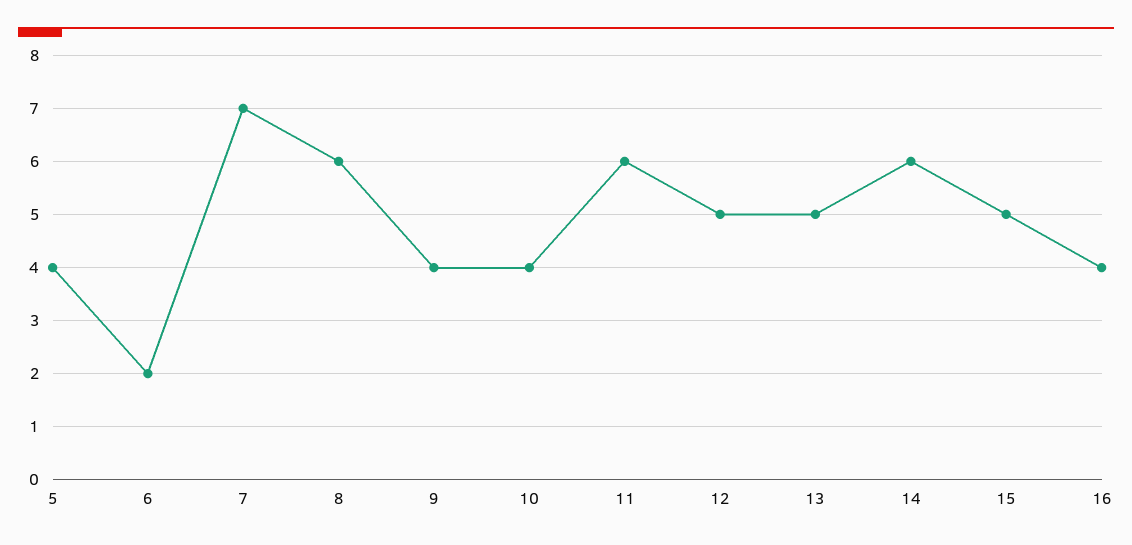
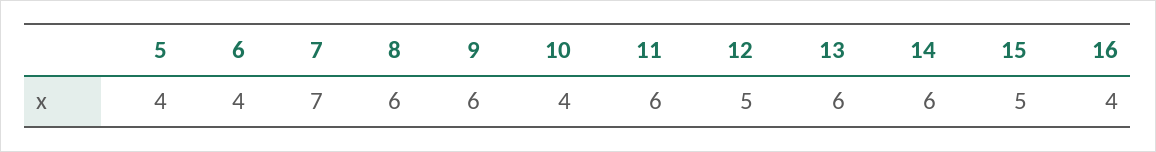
6: 2 -> 4
9: 4 -> 6
13: 5 -> 6

